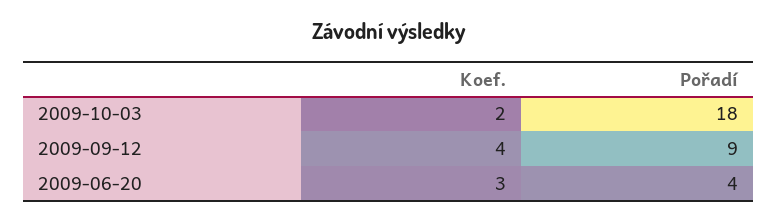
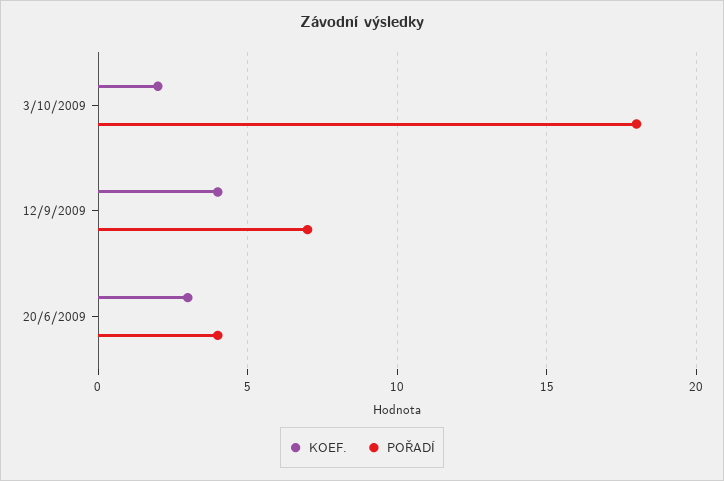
Pořadí, 2009-09-12: 9 -> 7

